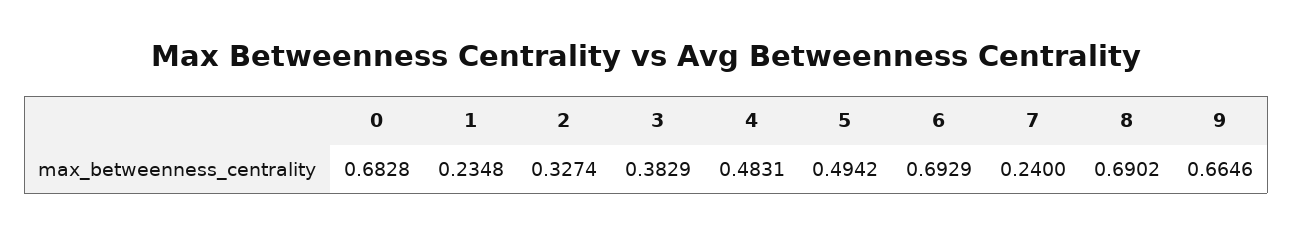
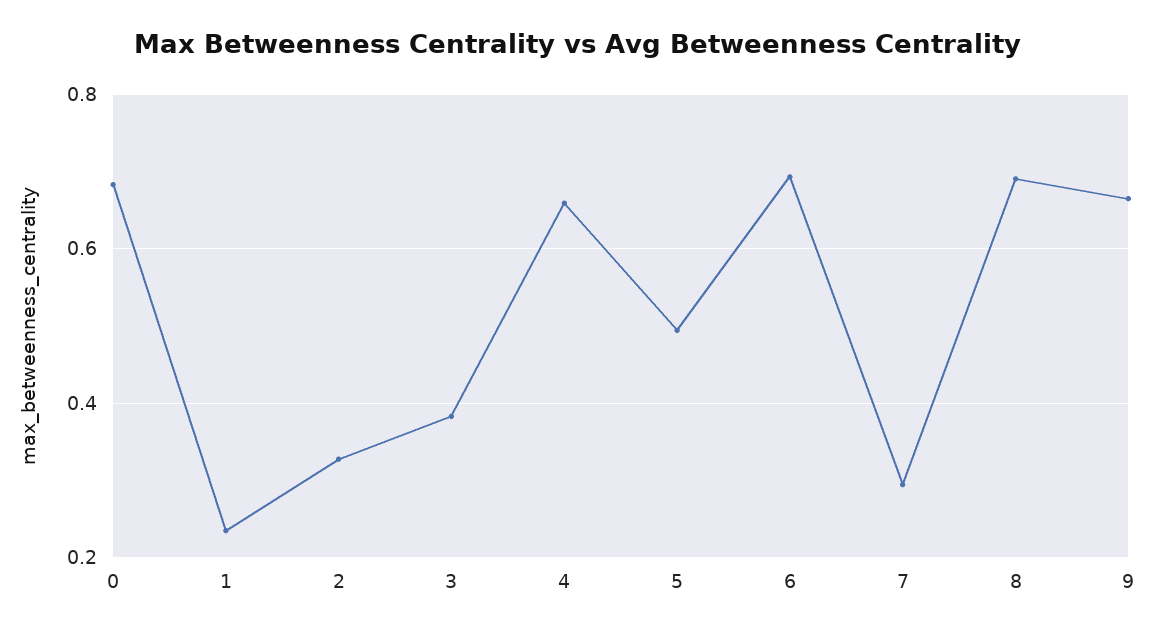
4: 0.4831 -> 0.66
7: 0.24 -> 0.3

